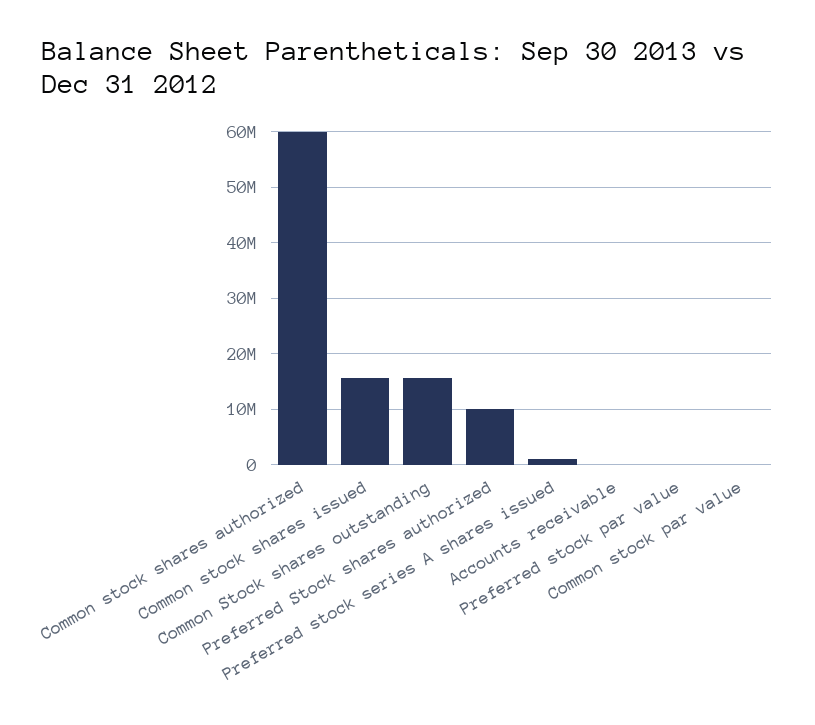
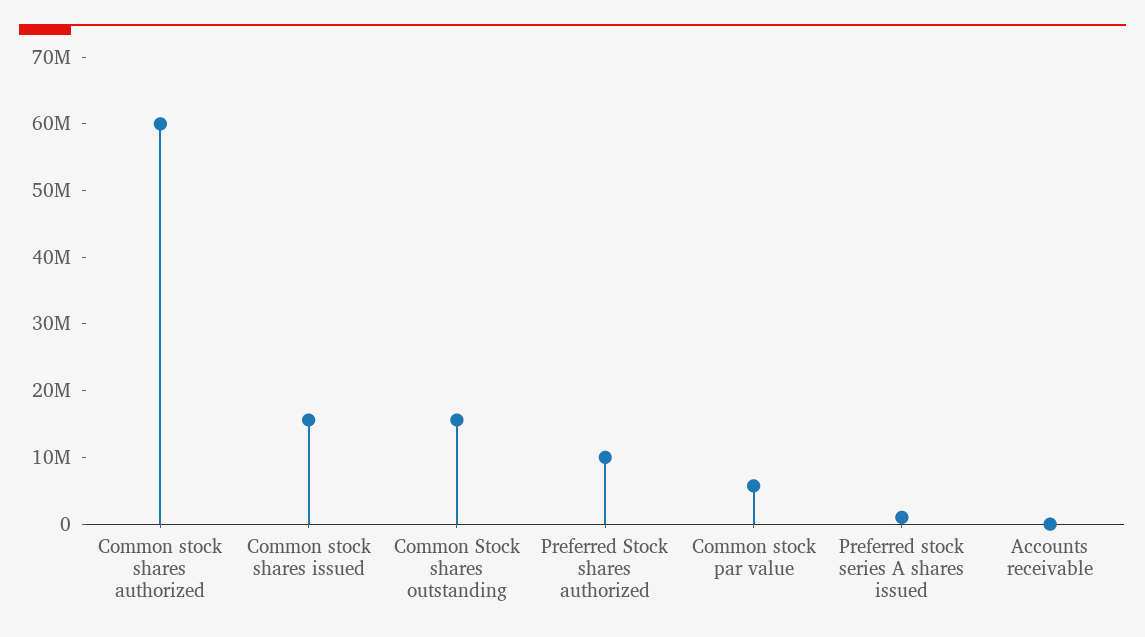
Preferred stock par value: 0 -> none
Common stock par value: 0 -> 6000000

